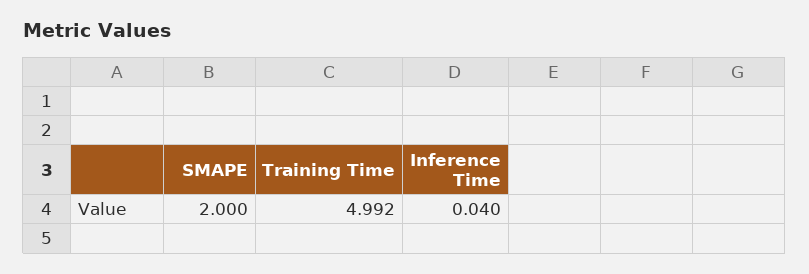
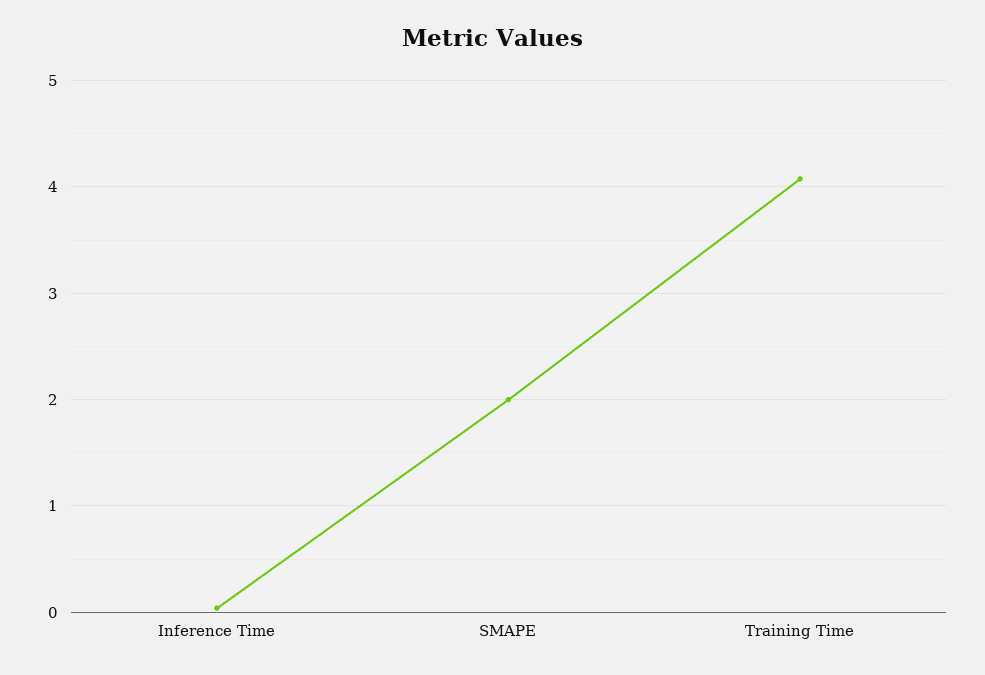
Training Time: 4.992 -> 4.1

